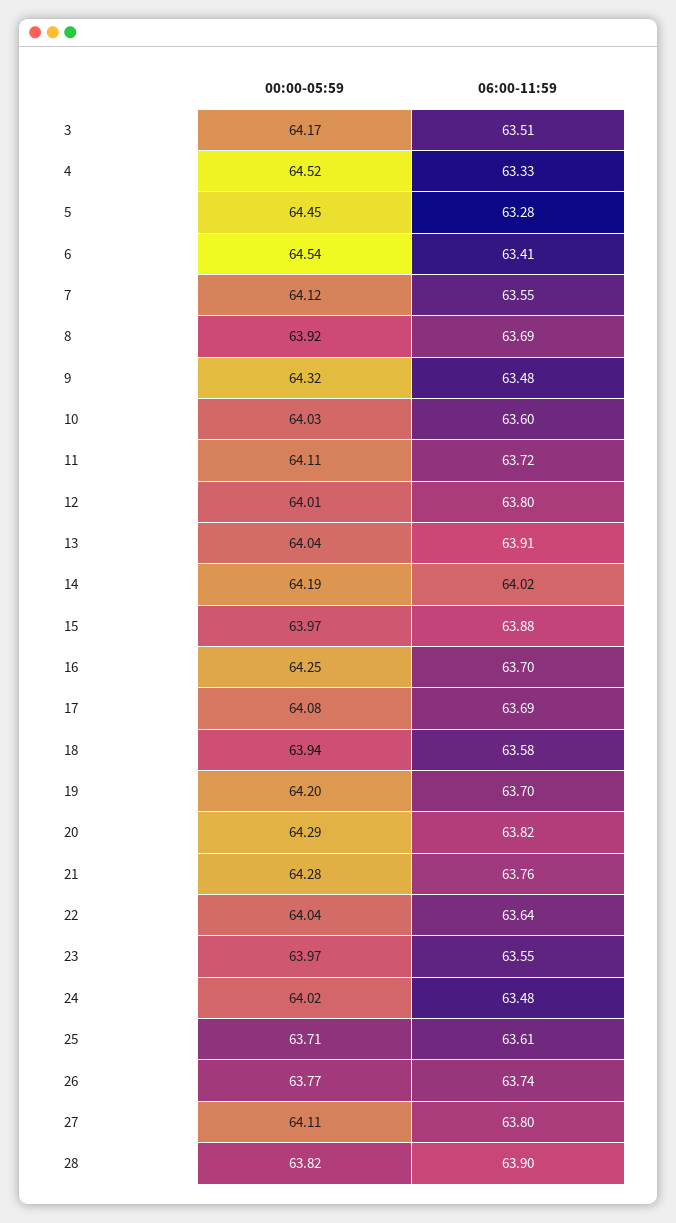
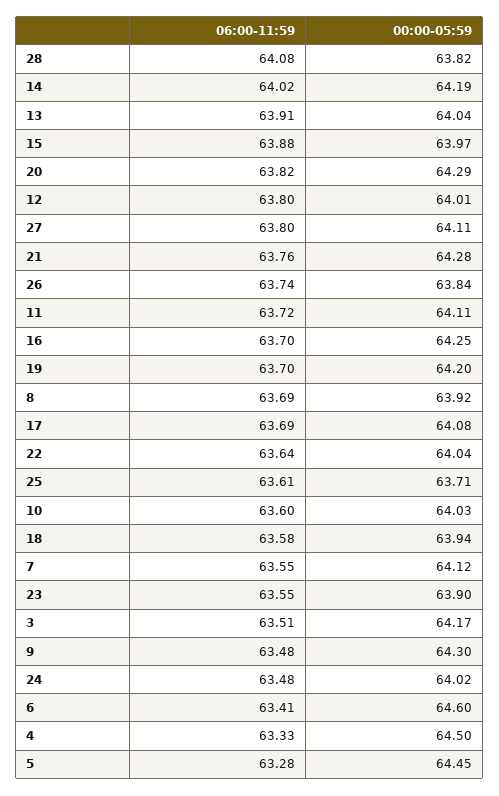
00:00-05:59, 4: 64.52 -> 64.5
00:00-05:59, 6: 64.54 -> 64.6
00:00-05:59, 9: 64.32 -> 64.3
00:00-05:59, 23: 63.97 -> 63.9
00:00-05:59, 26: 63.77 -> 63.84
06:00-11:59, 28: 63.9 -> 64.08

